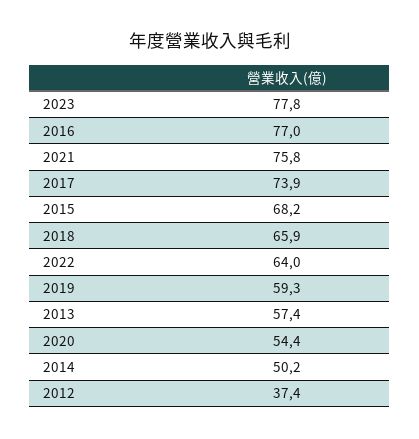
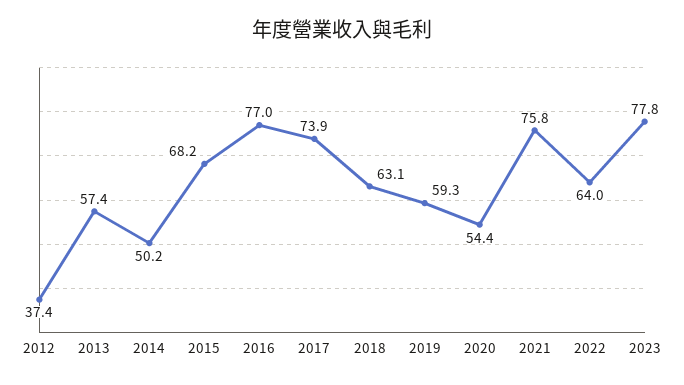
2018: 65.9 -> 63.1

